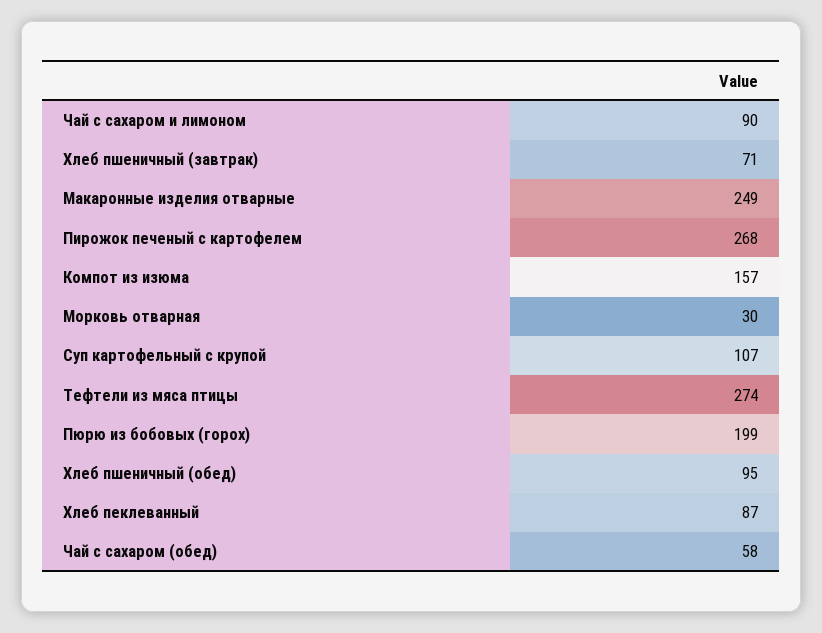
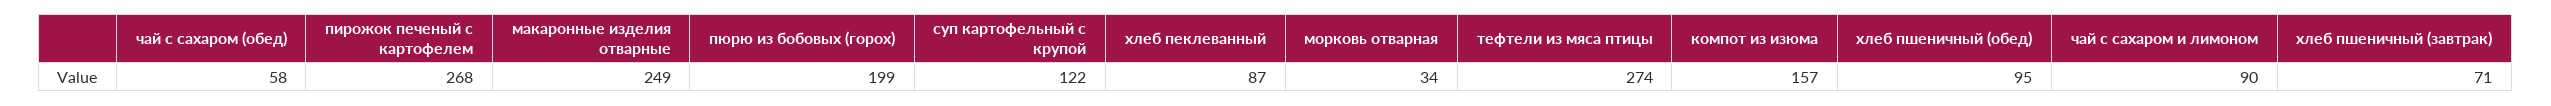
Морковь отварная: 30 -> 34
Суп картофельный с крупой: 107 -> 122

